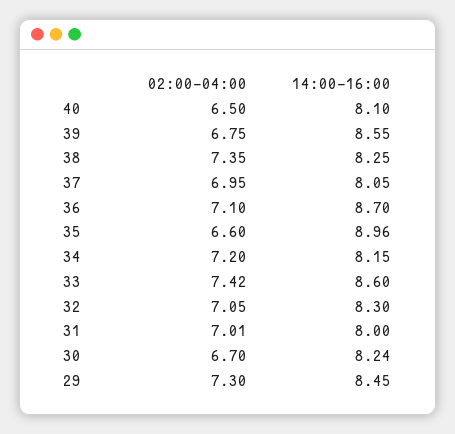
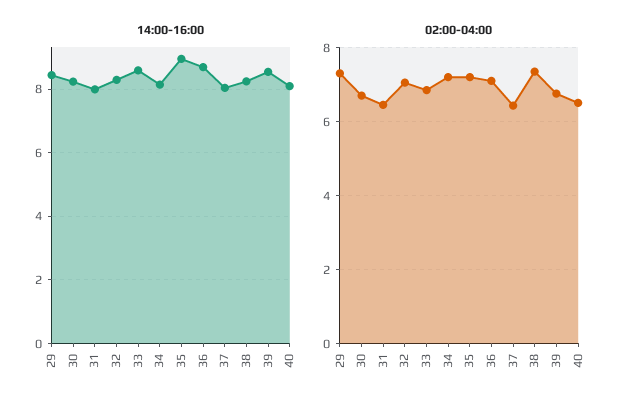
02:00-04:00, 37: 6.95 -> 6.4
02:00-04:00, 35: 6.6 -> 7.2
02:00-04:00, 33: 7.42 -> 6.8
02:00-04:00, 31: 7.01 -> 6.4

